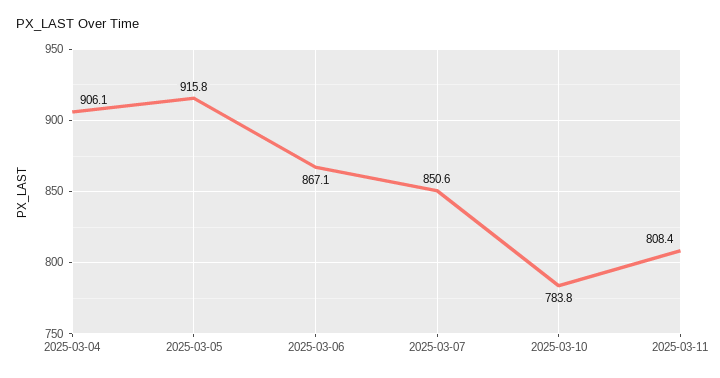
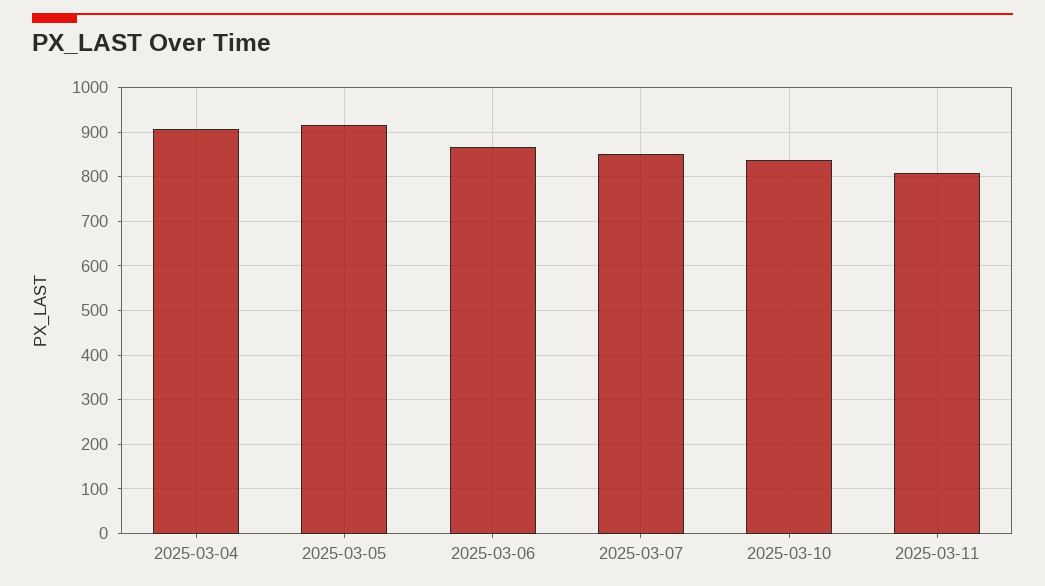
2025-03-10: 783.8 -> 840

